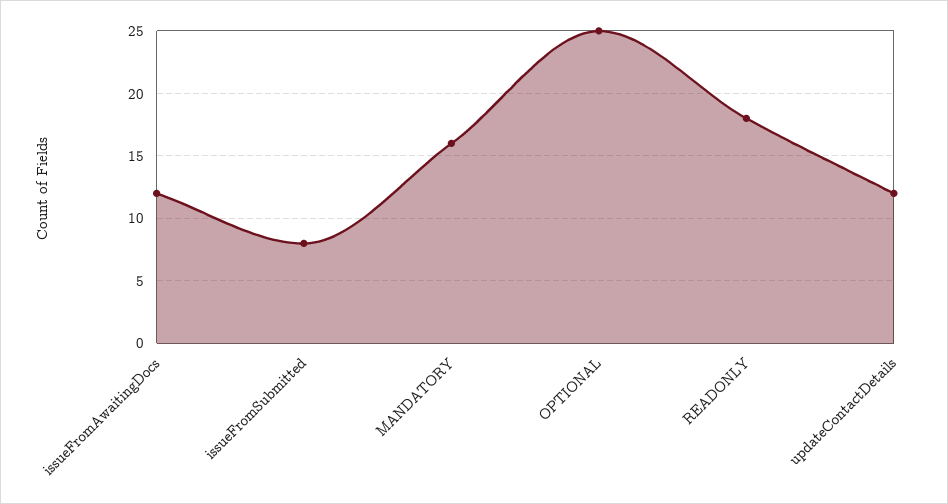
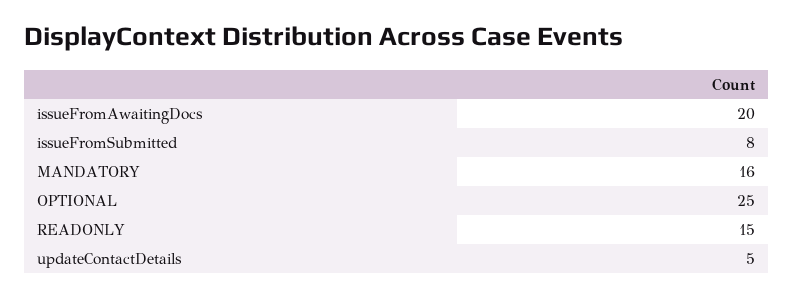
issueFromAwaitingDocs: 12 -> 20
READONLY: 18 -> 15
updateContactDetails: 12 -> 5

